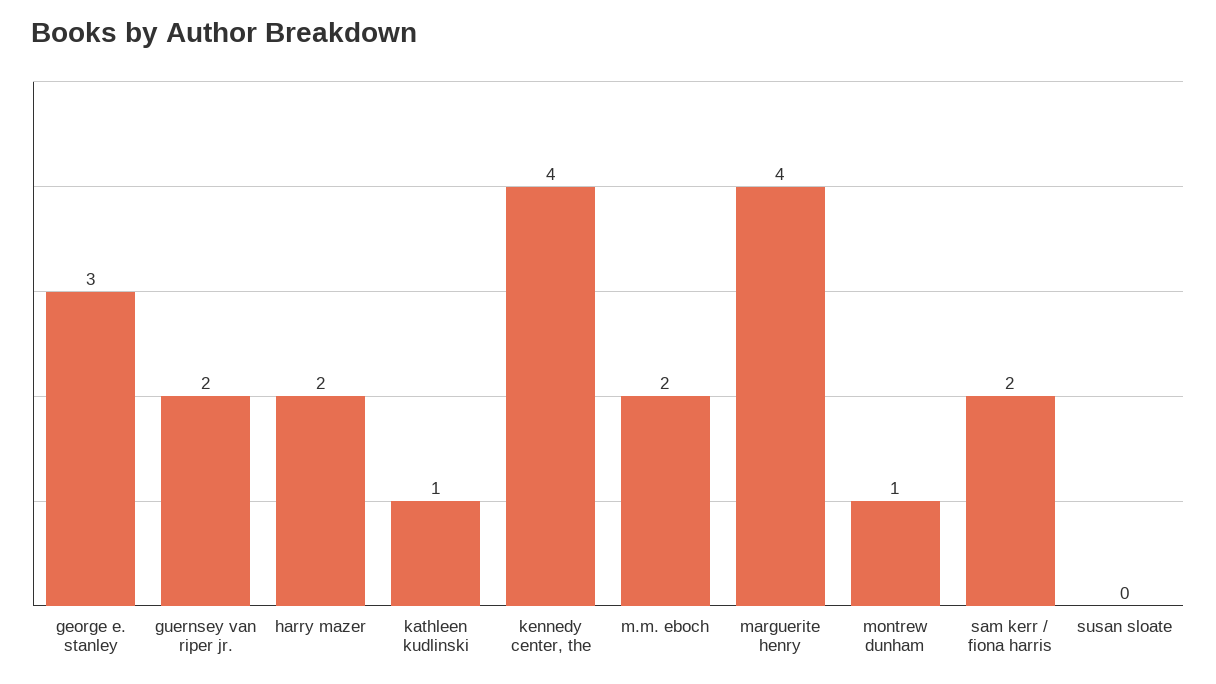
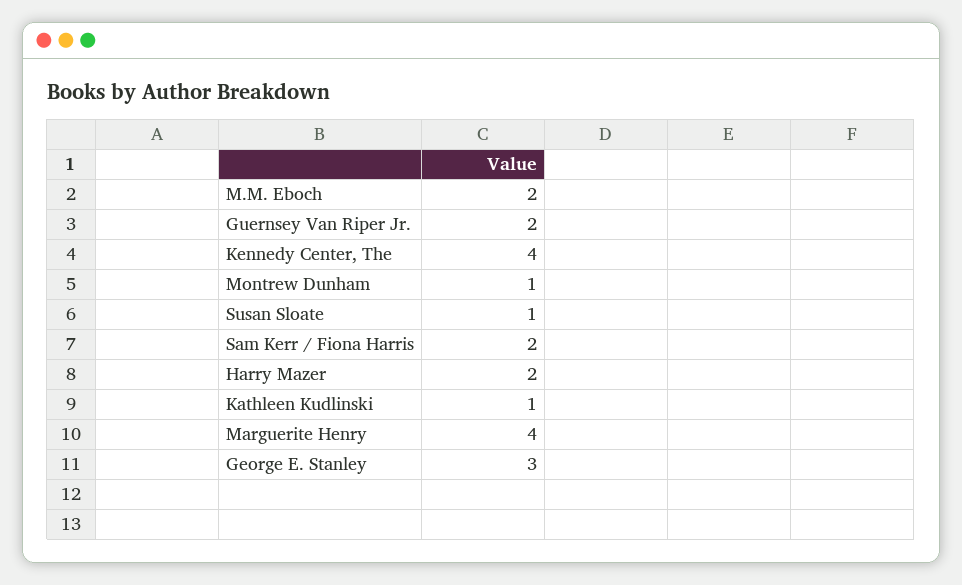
susan sloate: 0 -> 1

